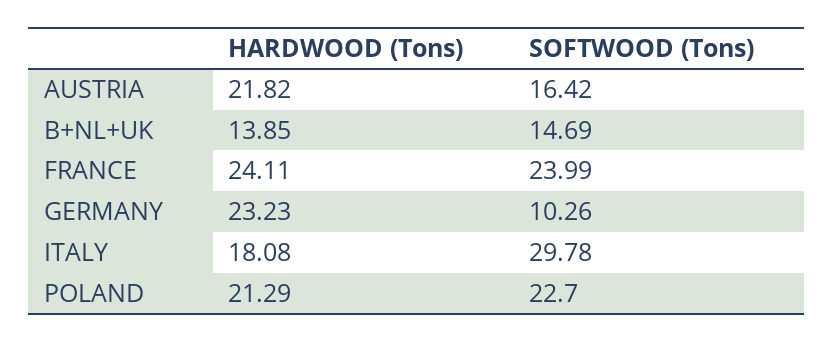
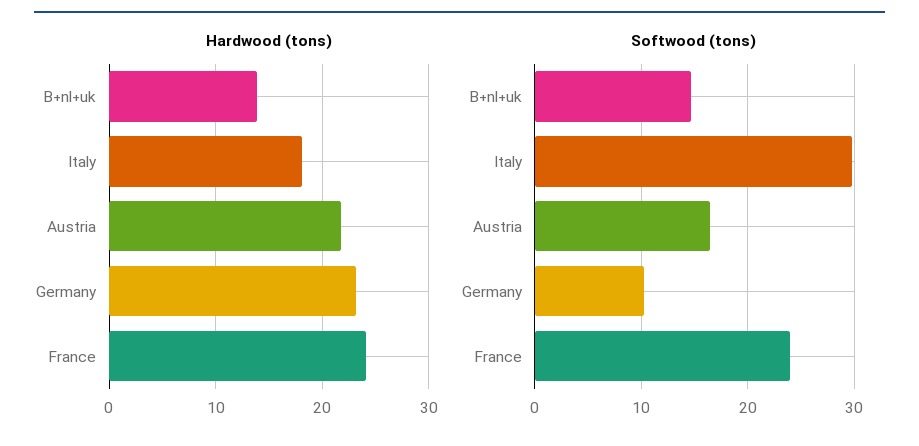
HARDWOOD (Tons), POLAND: 21.29 -> none
SOFTWOOD (Tons), POLAND: 22.7 -> none

